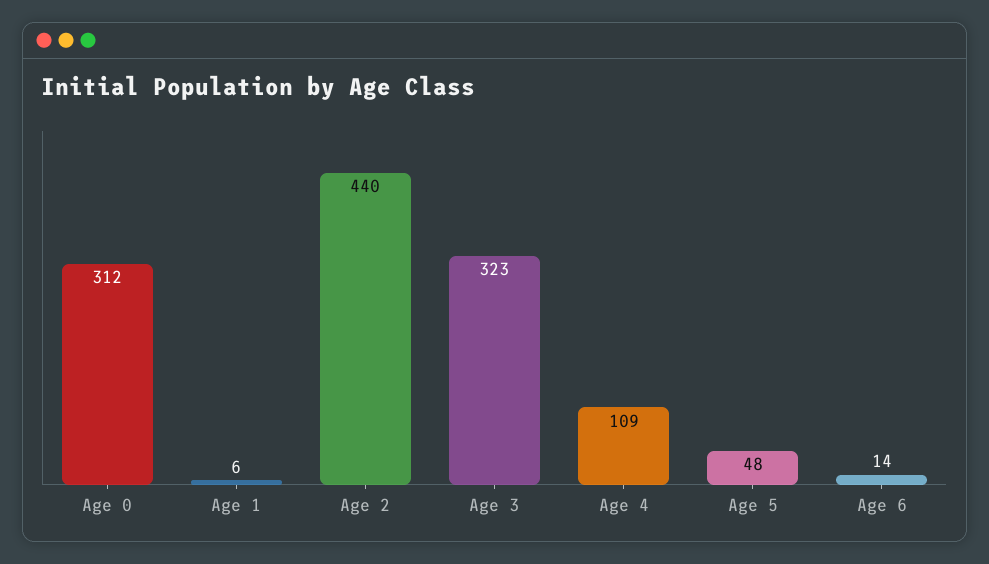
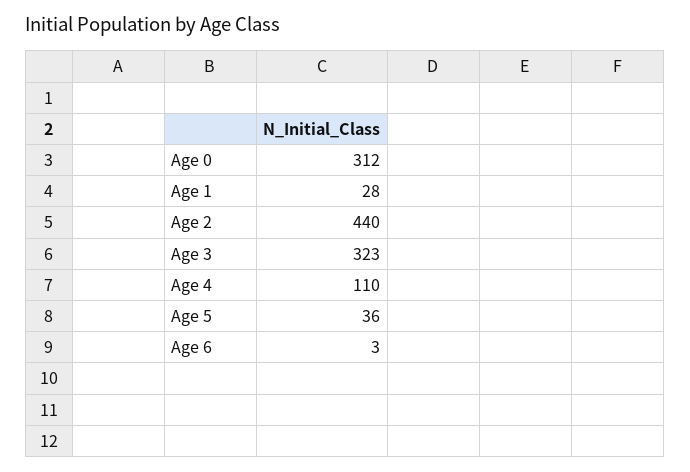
Age 1: 6 -> 28
Age 4: 109 -> 110
Age 5: 48 -> 36
Age 6: 14 -> 3

